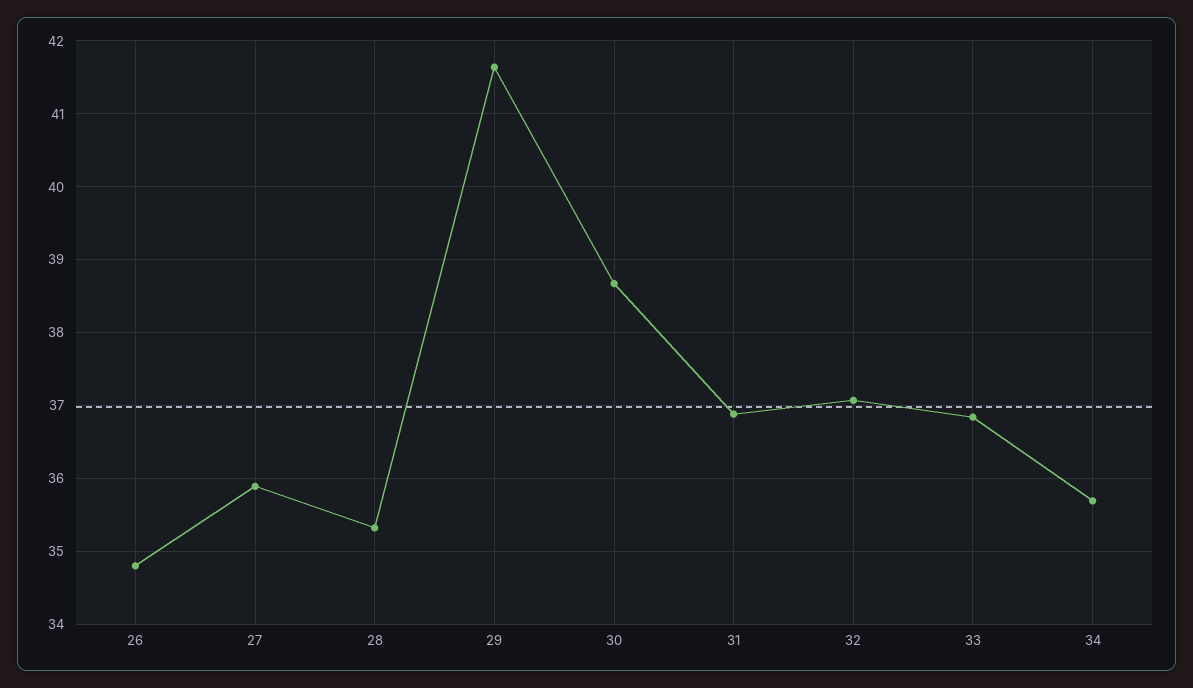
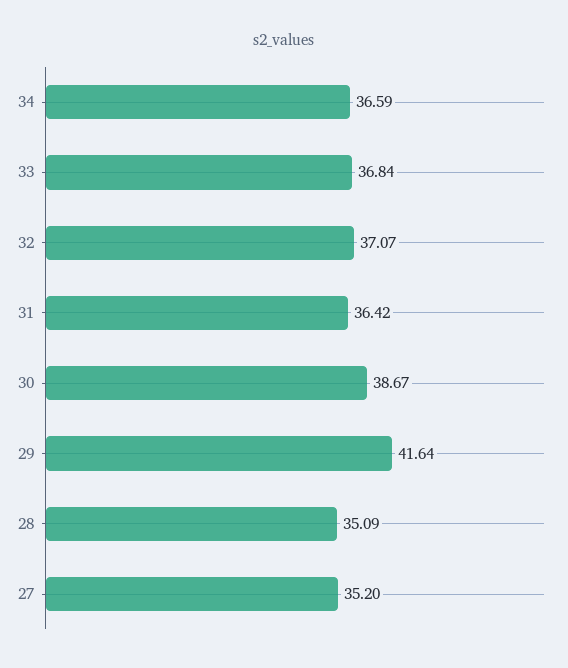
26: 34.8 -> none
27: 35.9 -> 35.2
28: 35.3 -> 35.09
31: 36.9 -> 36.42
34: 35.7 -> 36.59

